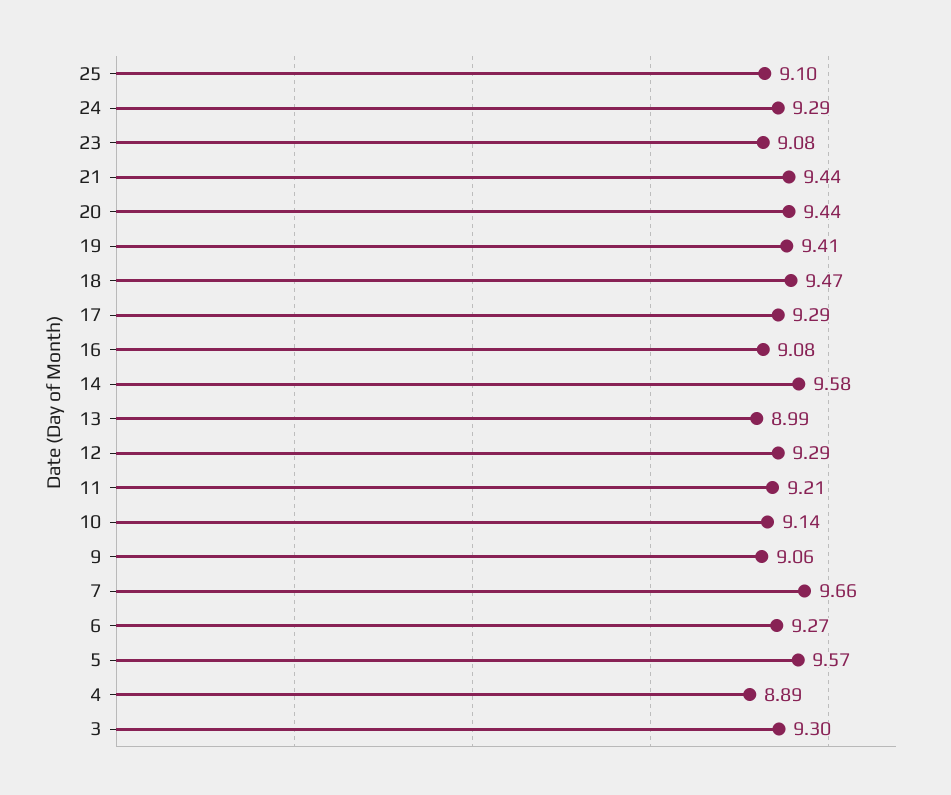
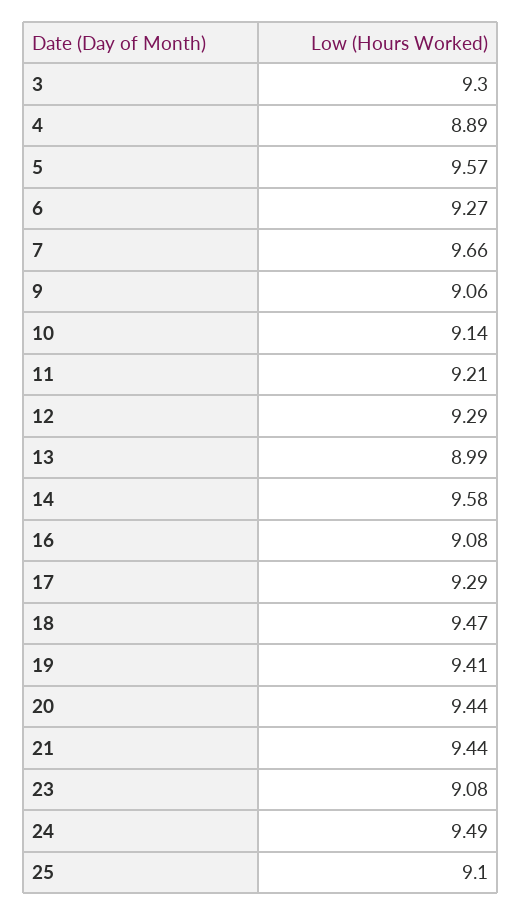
24: 9.29 -> 9.49

